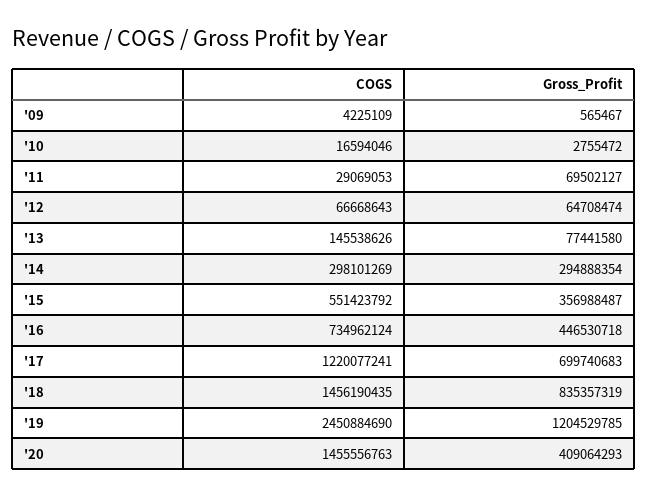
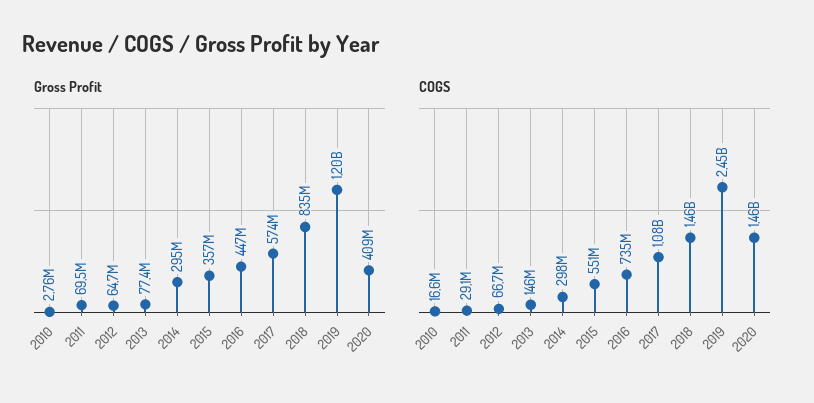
COGS, '09: 4225109 -> none
Gross_Profit, '09: 565467 -> none
COGS, '17: 1220077241 -> 1080000000
Gross_Profit, '17: 699740683 -> 574000000

